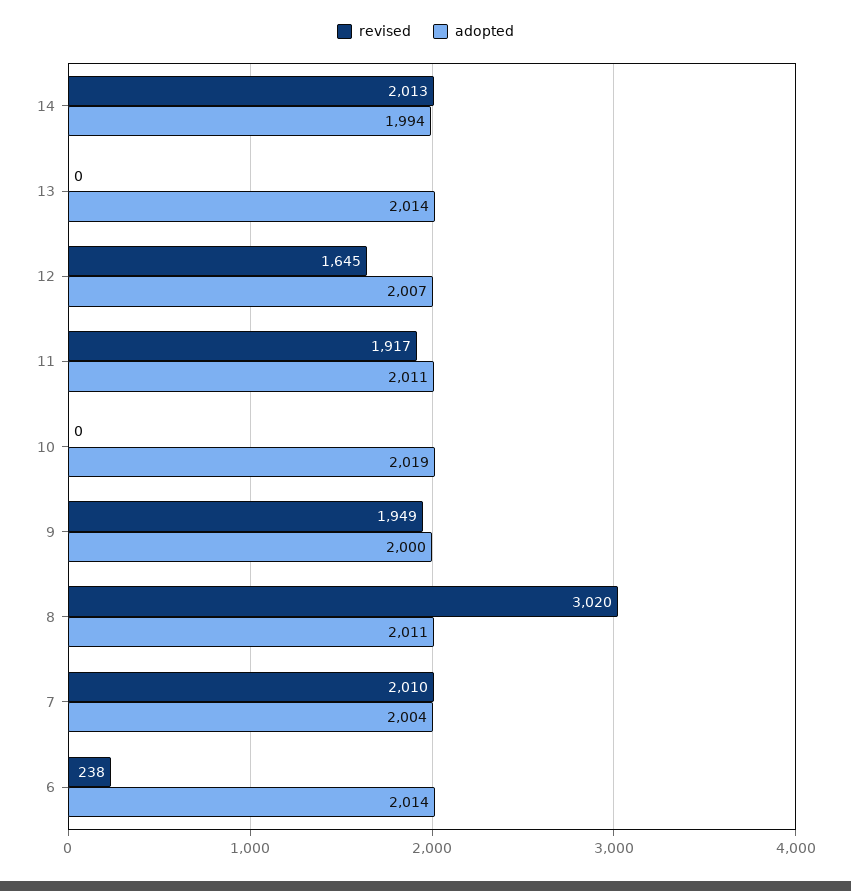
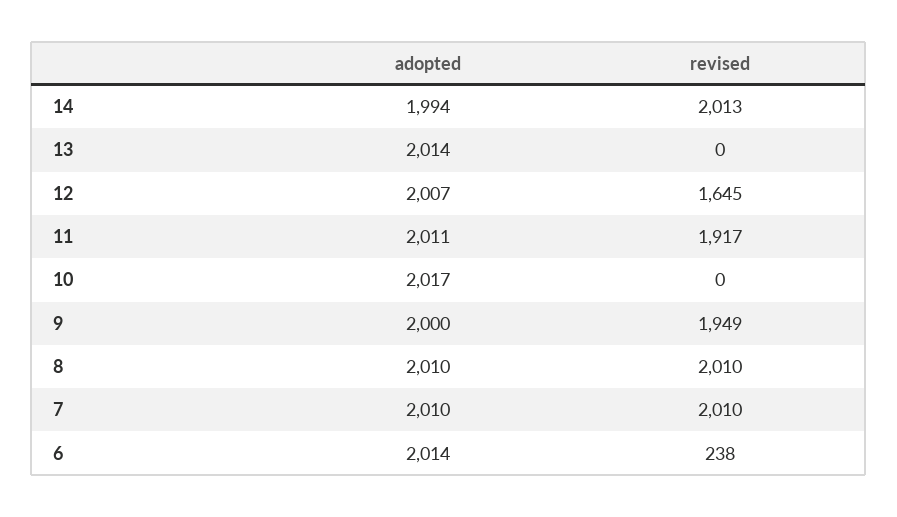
adopted, 10: 2019 -> 2017
revised, 8: 3020 -> 2010
adopted, 8: 2011 -> 2010
adopted, 7: 2004 -> 2010

